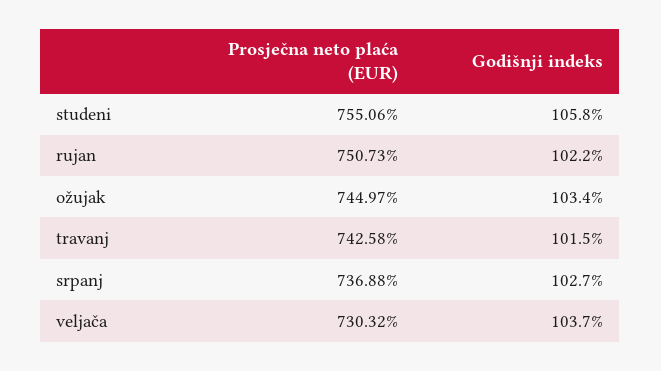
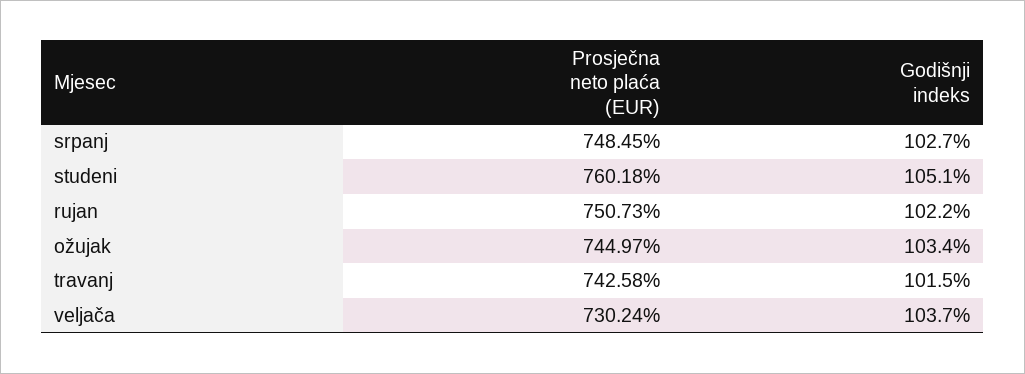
Prosječna neto plaća (EUR), studeni: 755.06 -> 760.18
Godišnji indeks, studeni: 105.8 -> 105.1
Prosječna neto plaća (EUR), srpanj: 736.88 -> 748.45
Prosječna neto plaća (EUR), veljača: 730.32 -> 730.24

